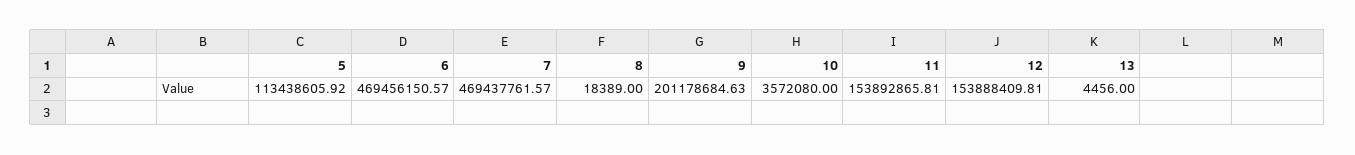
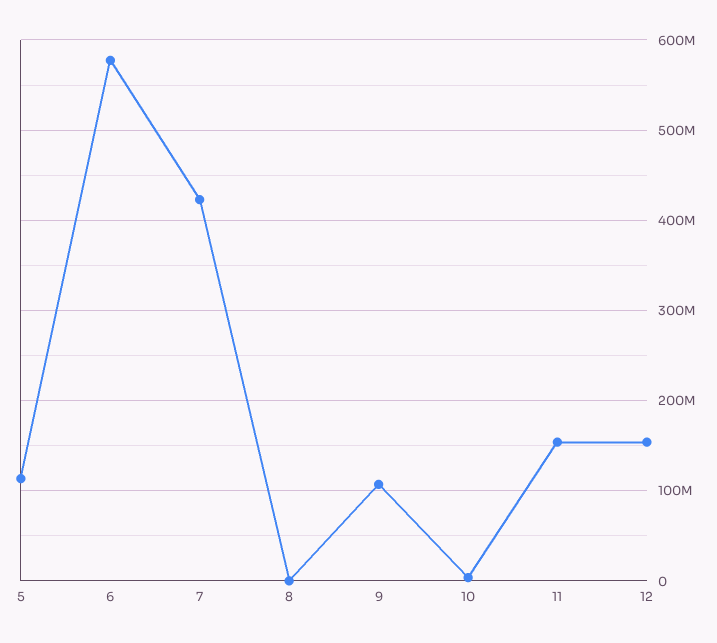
6: 469456150.57 -> 580000000
7: 469437761.57 -> 420000000
9: 201178684.63 -> 110000000
13: 4456 -> none

